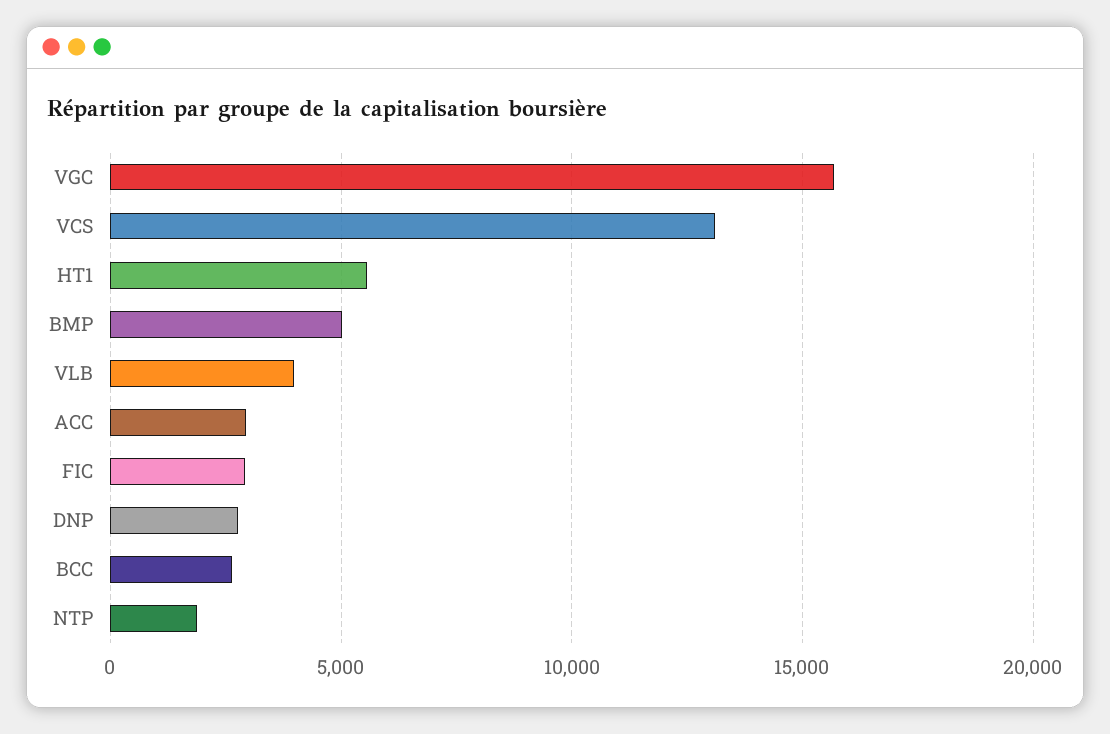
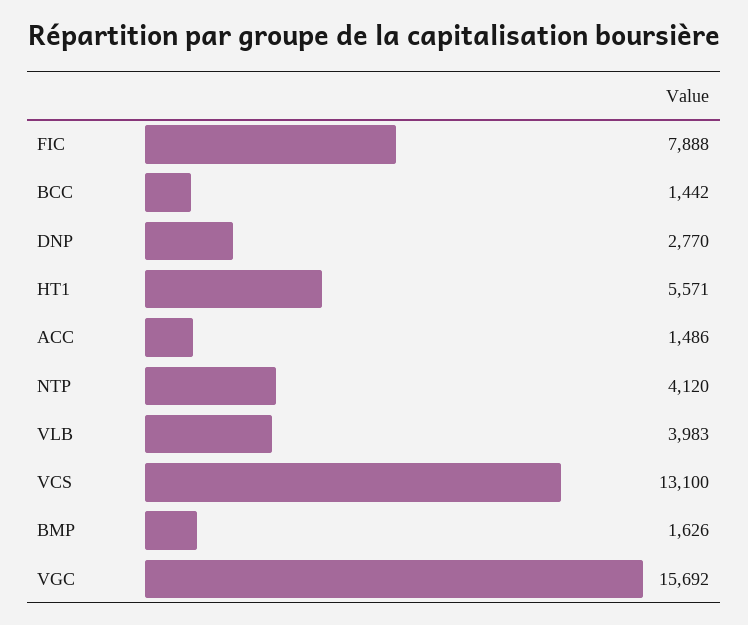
BMP: 5000 -> 1626
ACC: 3000 -> 1486
FIC: 3000 -> 7888
BCC: 2500 -> 1442
NTP: 2000 -> 4120

